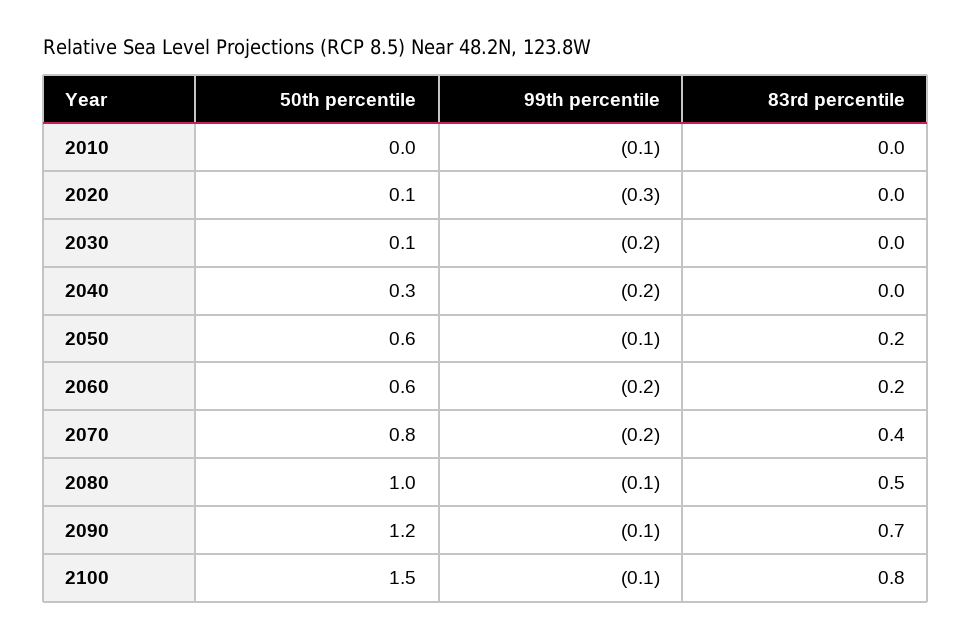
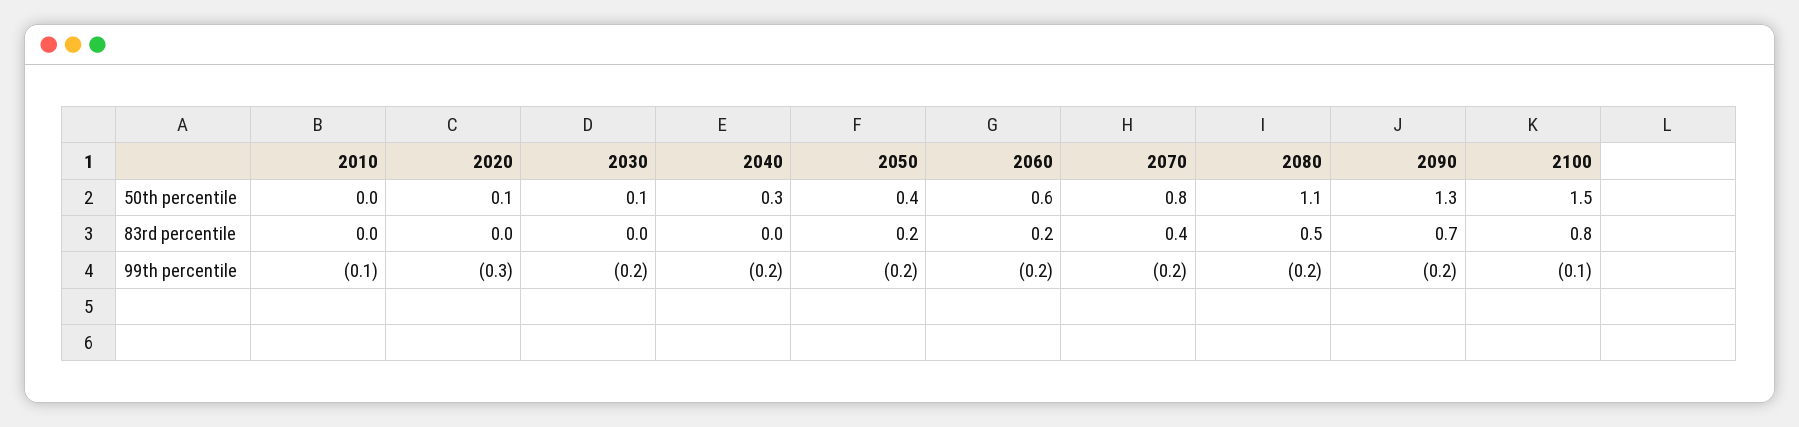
50th percentile, 2050: 0.6 -> 0.4
99th percentile, 2050: -0.1 -> -0.2
50th percentile, 2080: 1 -> 1.1
99th percentile, 2080: -0.1 -> -0.2
50th percentile, 2090: 1.2 -> 1.3
99th percentile, 2090: -0.1 -> -0.2

